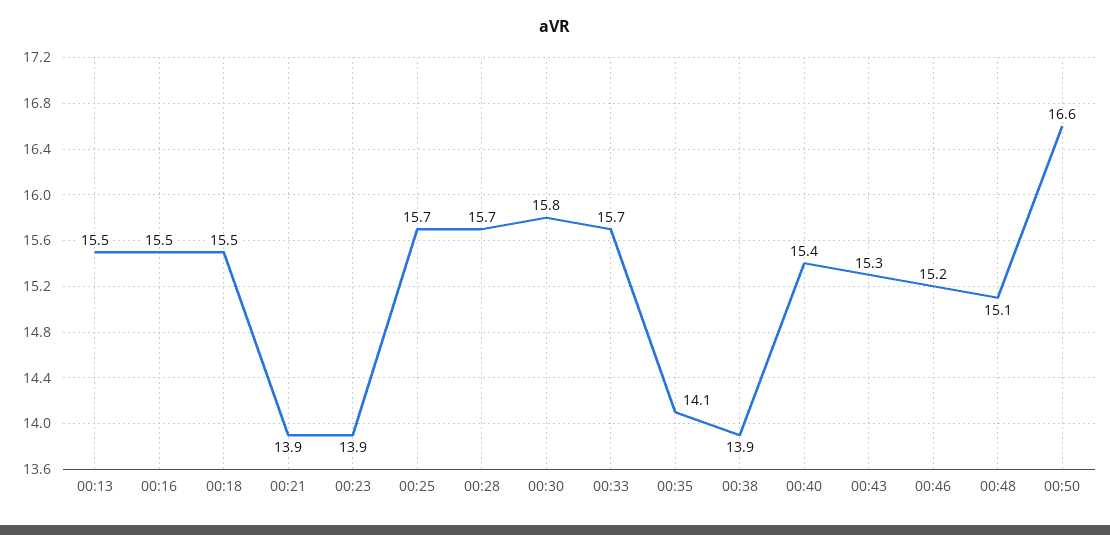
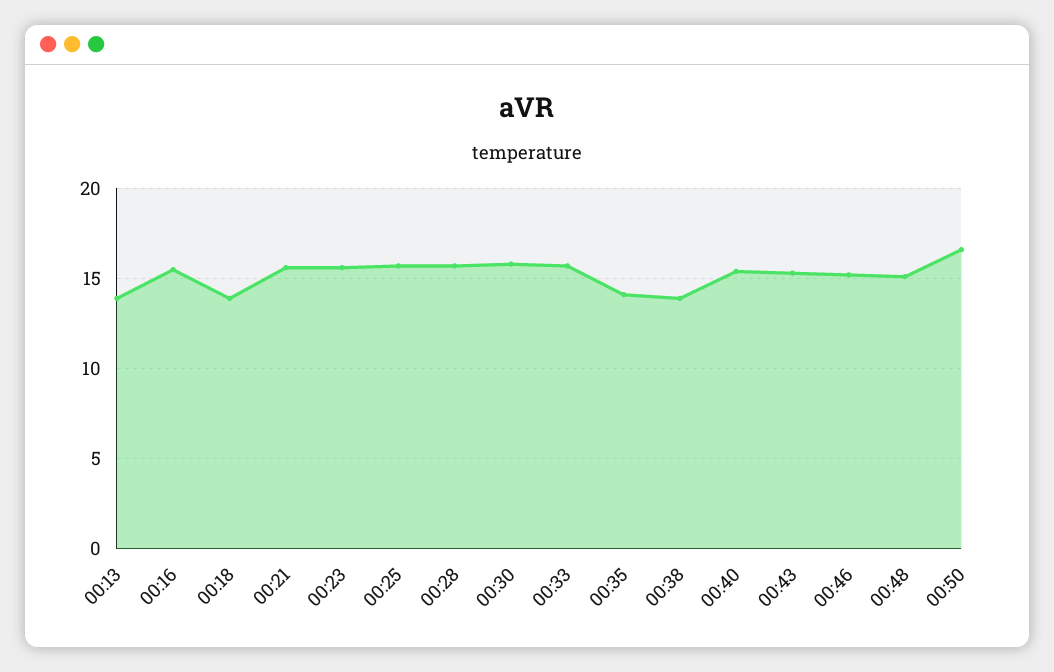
00:13: 15.5 -> 14
00:18: 15.5 -> 14
00:21: 13.9 -> 15.5
00:23: 13.9 -> 15.5

